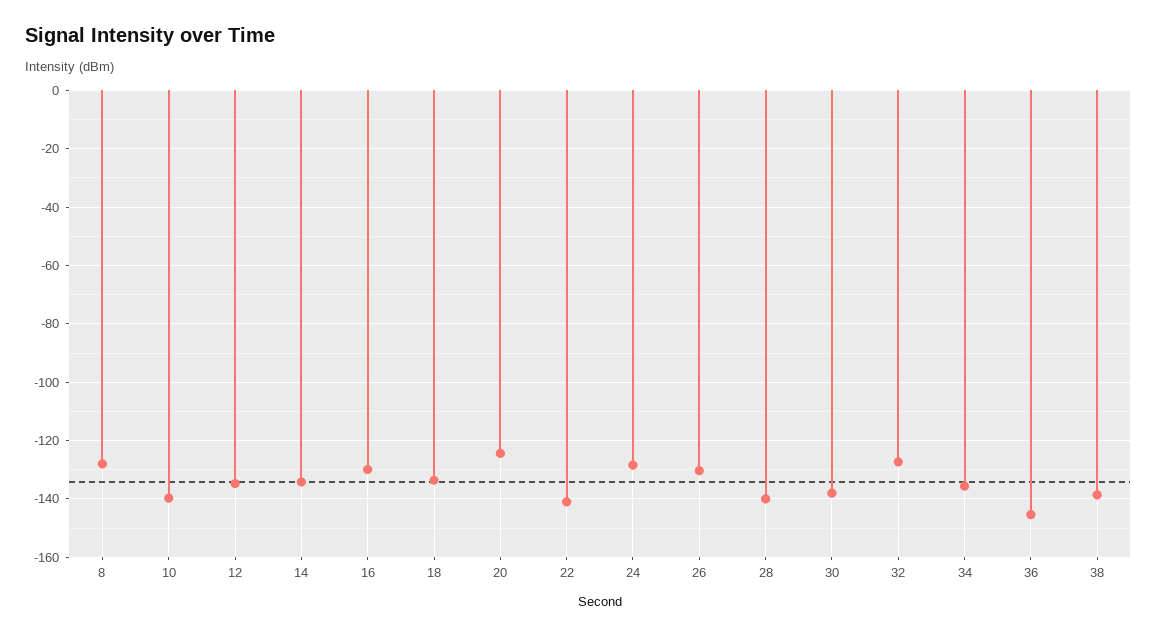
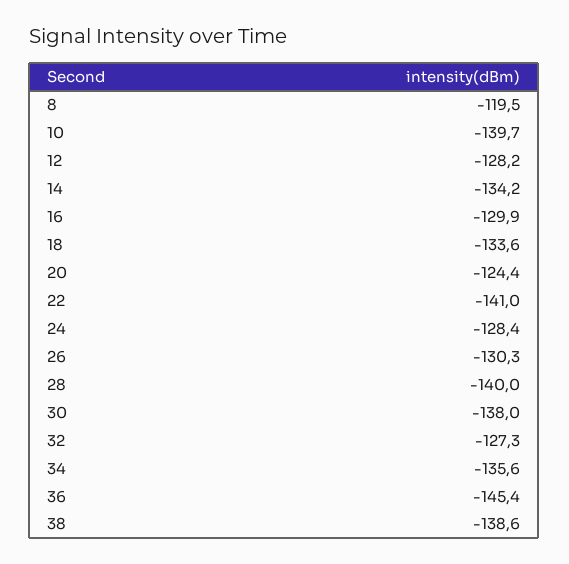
8: -127.5 -> -119.5
12: -135 -> -128.2

